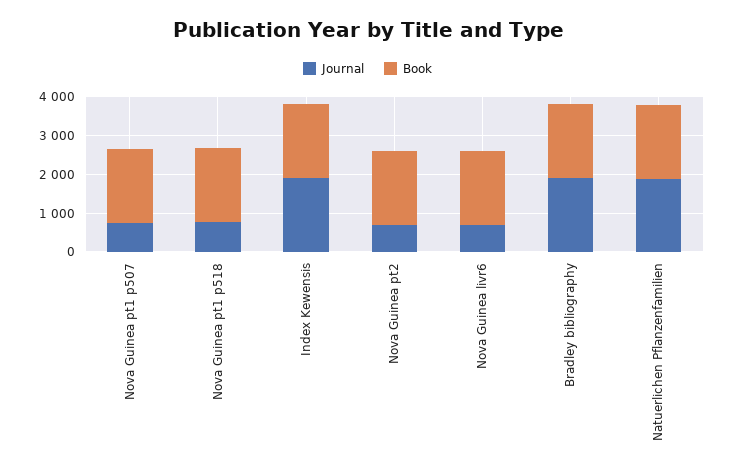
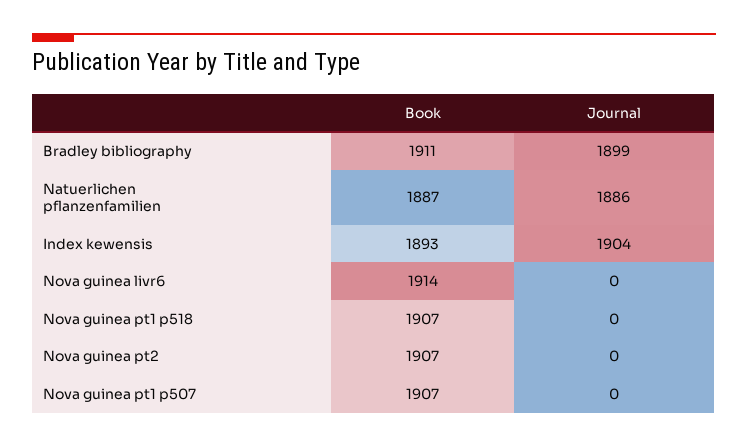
Journal, Nova Guinea pt1 p507: 750 -> 0
Journal, Nova Guinea pt1 p518: 750 -> 0
Journal, Nova Guinea pt2: 750 -> 0
Journal, Nova Guinea livr6: 750 -> 0

